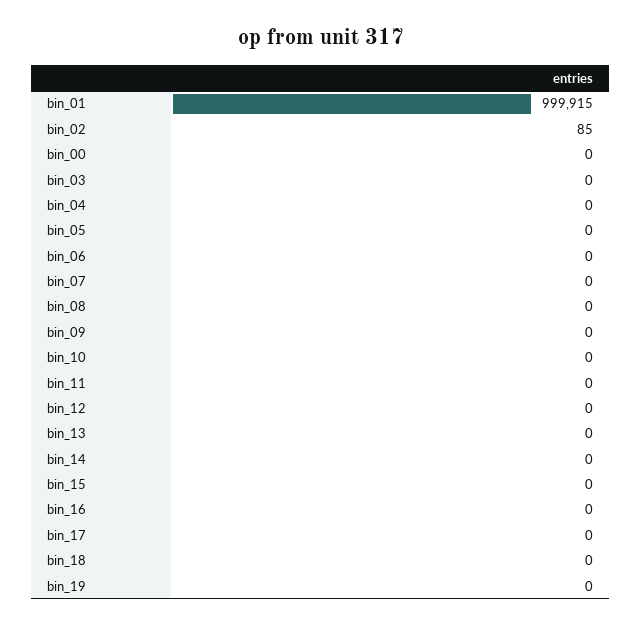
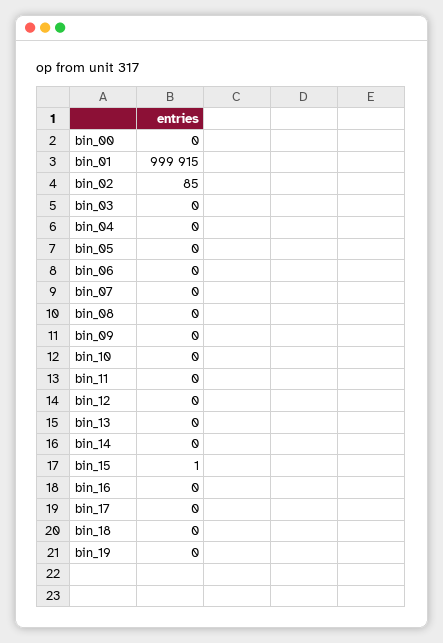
bin_15: 0 -> 1

